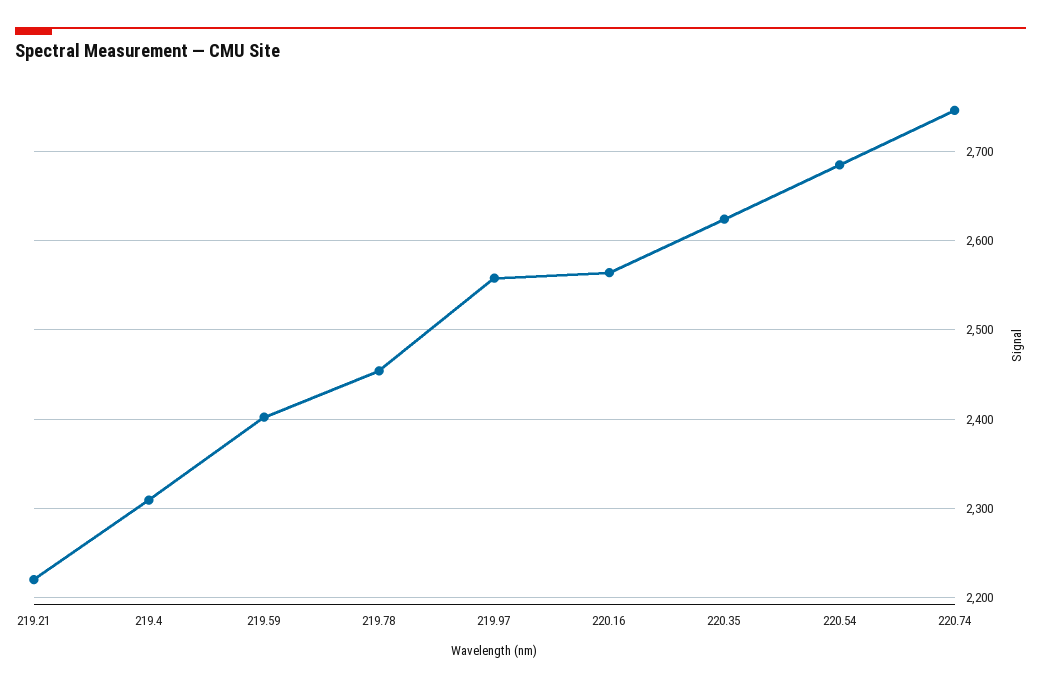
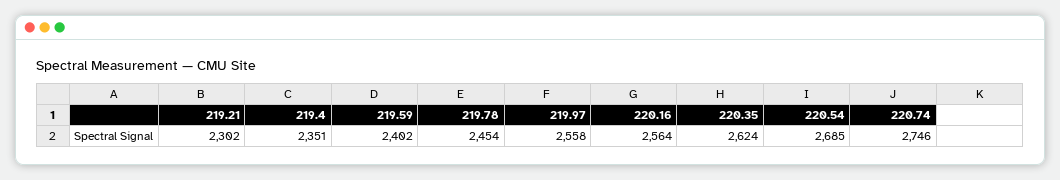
219.21: 2220 -> 2302
219.4: 2310 -> 2351

